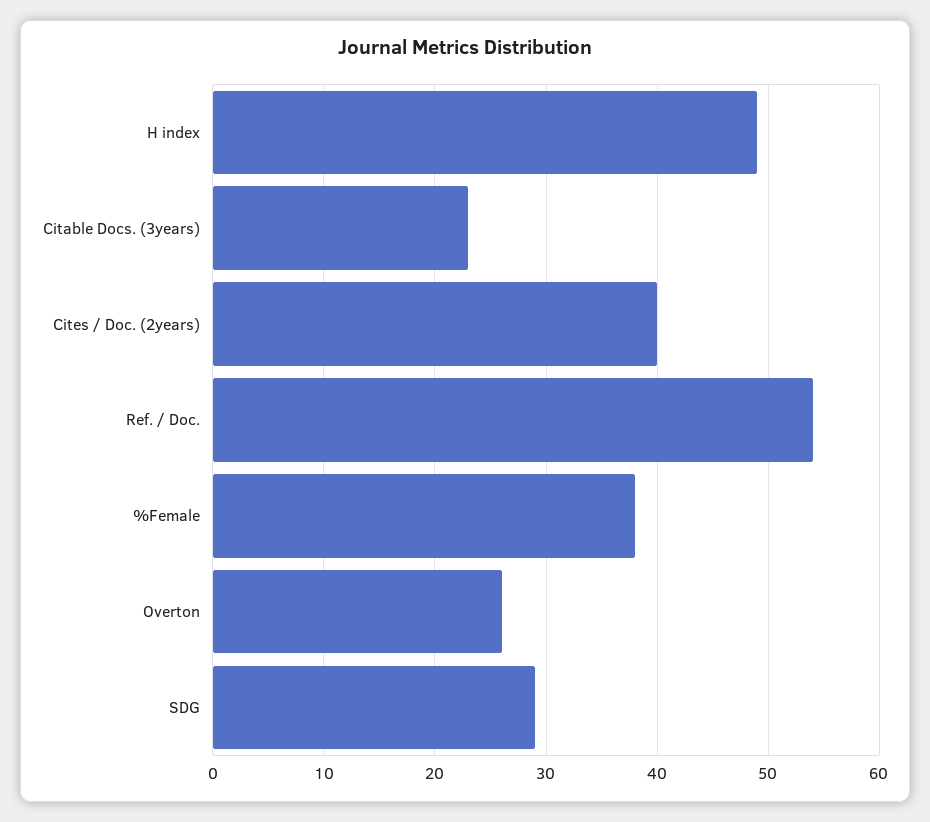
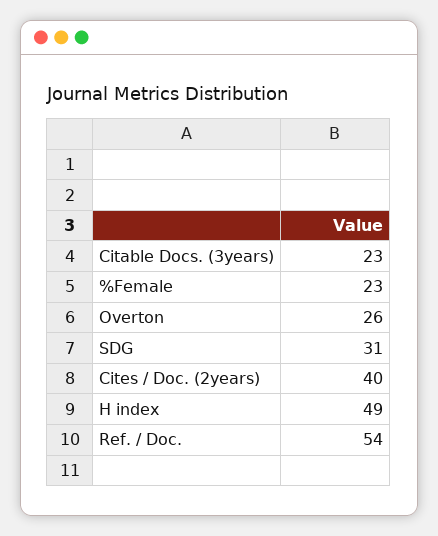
%Female: 38 -> 23
SDG: 29 -> 31

